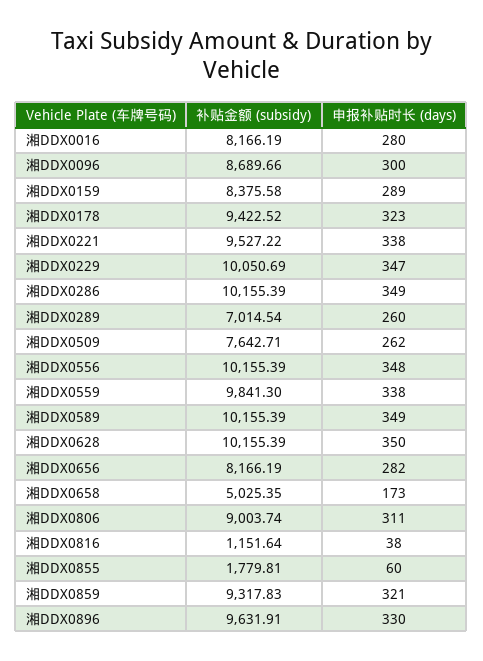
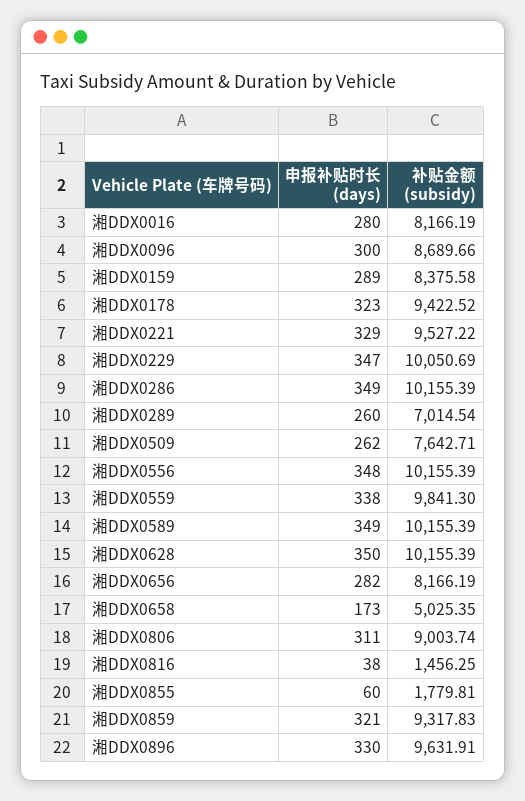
申报补贴时长 (days), 湘DDX0221: 338 -> 329
补贴金额 (subsidy), 湘DDX0816: 1151.64 -> 1456.25

